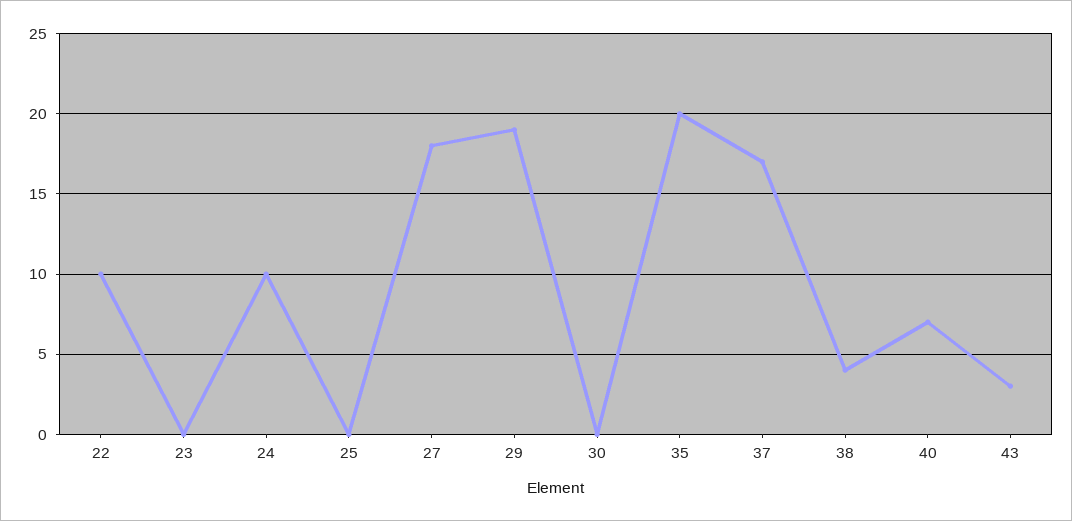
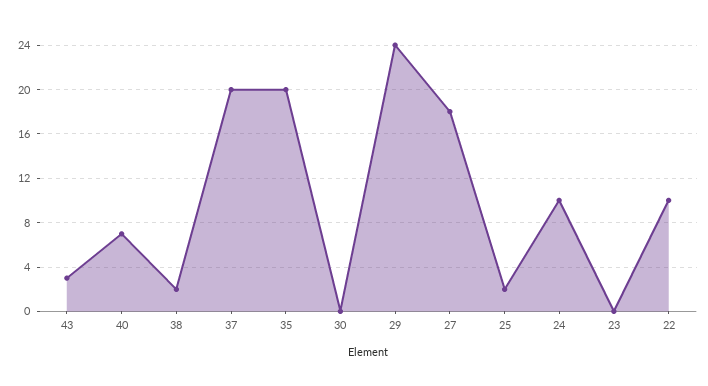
25: 0 -> 2
29: 19 -> 24
37: 17 -> 20
38: 4 -> 2

